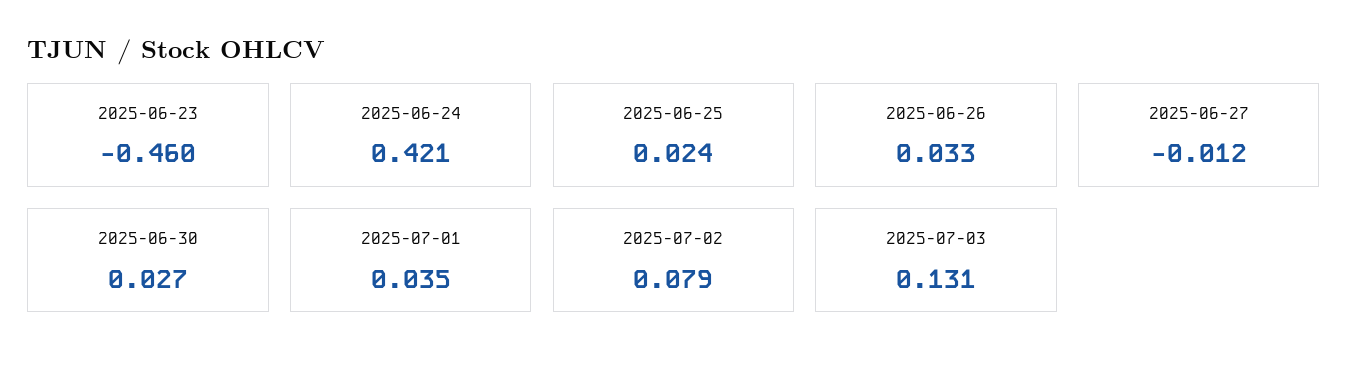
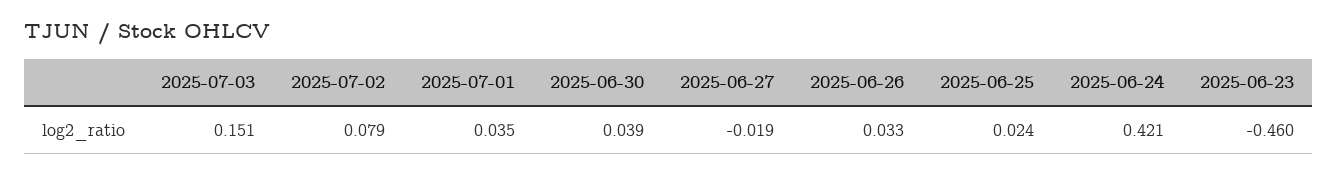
2025-06-27: -0.012 -> -0.019
2025-06-30: 0.027 -> 0.039
2025-07-03: 0.131 -> 0.151

